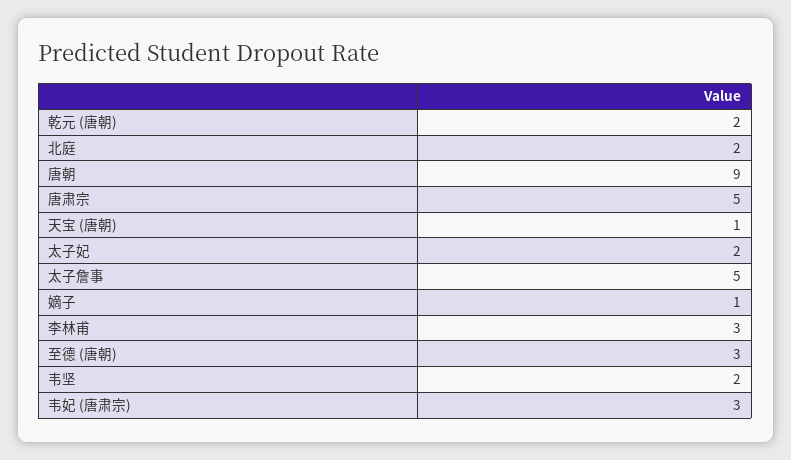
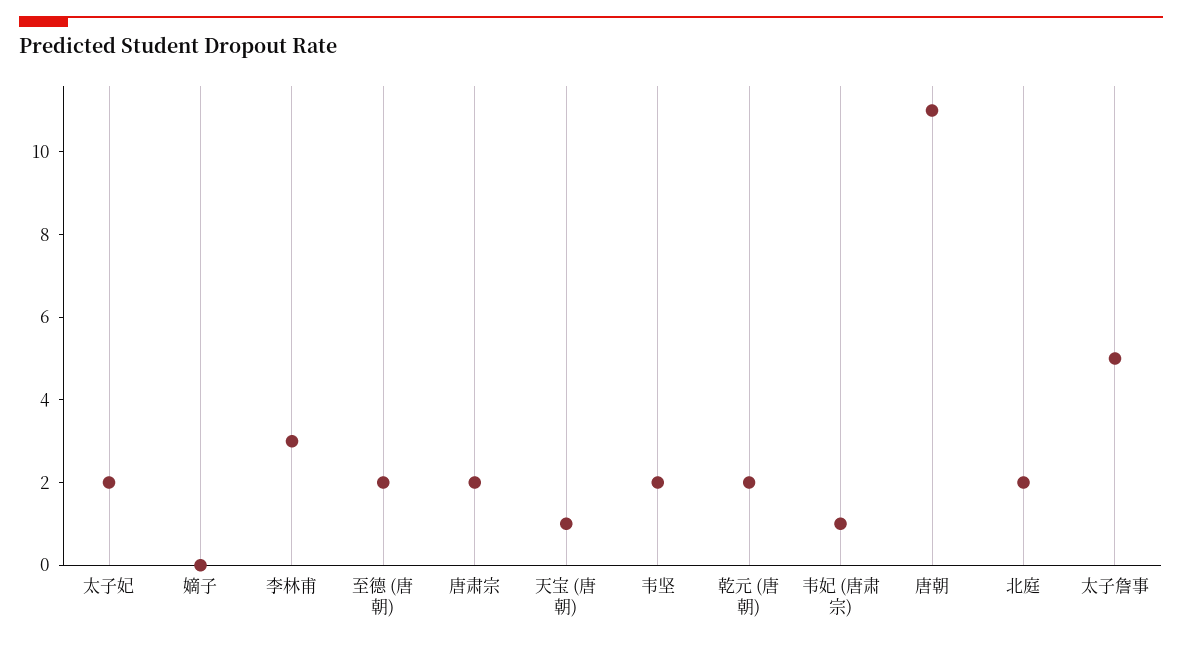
唐朝: 9 -> 11
唐肃宗: 5 -> 2
嫡子: 1 -> 0
至德 (唐朝): 3 -> 2
韦妃 (唐肃宗): 3 -> 1

